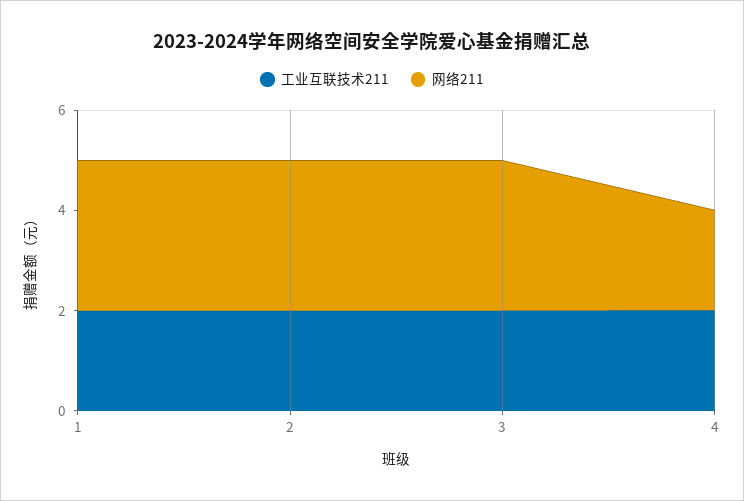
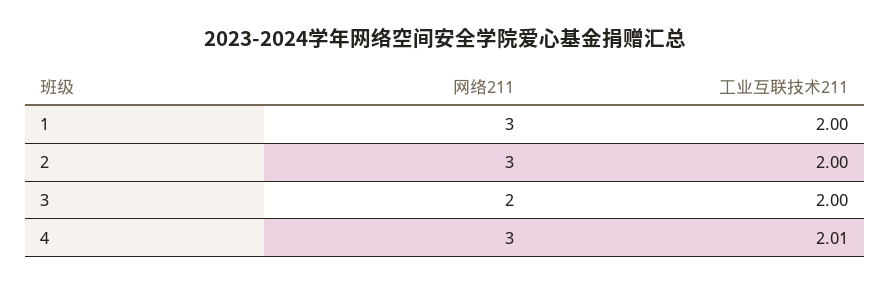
网络211, 3: 3 -> 2
网络211, 4: 2 -> 3

